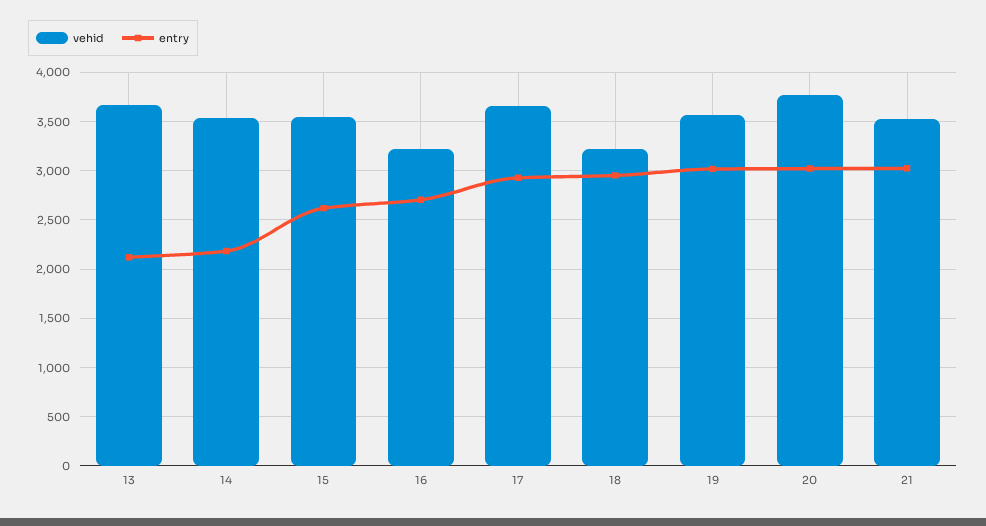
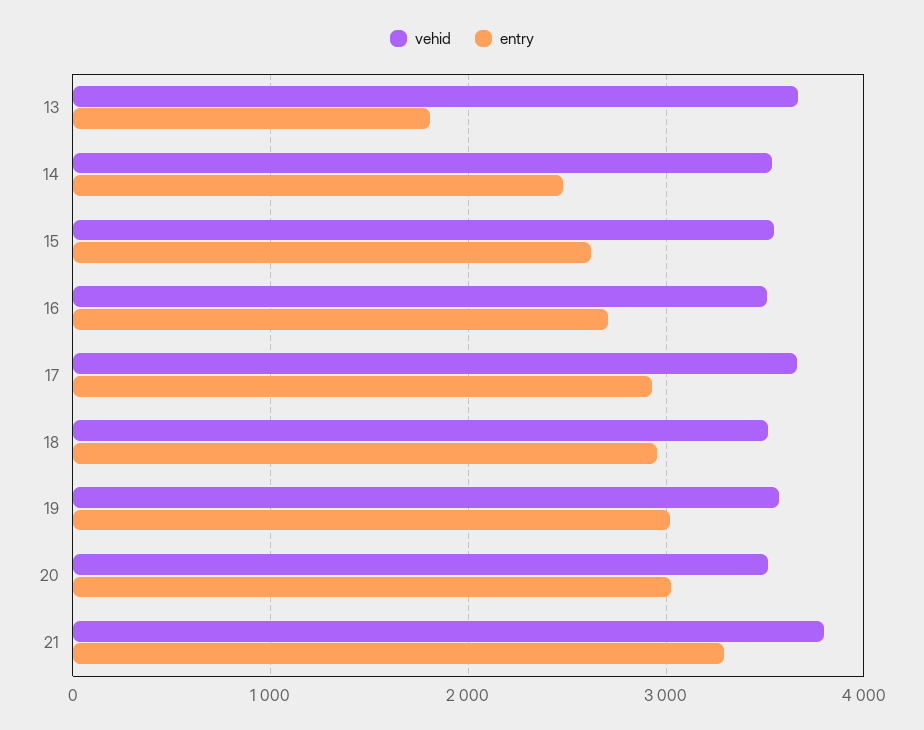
entry, 13: 2100 -> 1800
entry, 14: 2200 -> 2500
vehid, 16: 3200 -> 3500
vehid, 18: 3200 -> 3500
vehid, 20: 3800 -> 3500
vehid, 21: 3500 -> 3800
entry, 21: 3000 -> 3300

